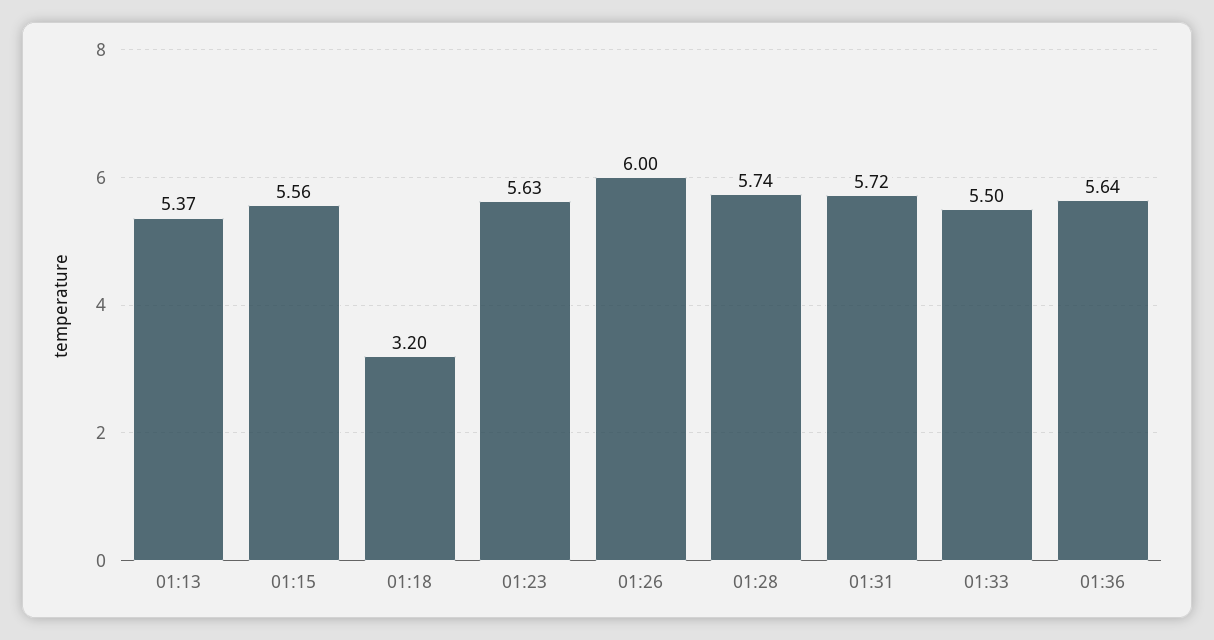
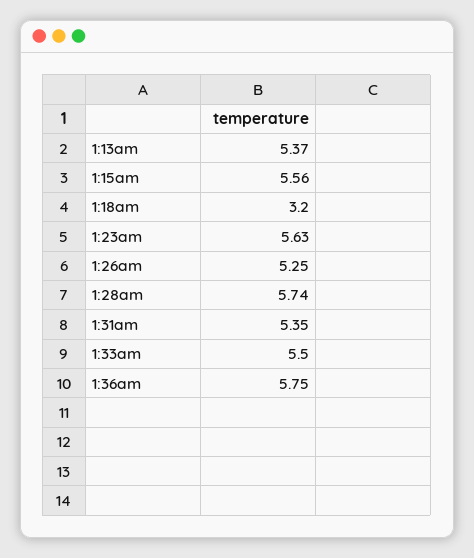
01:26: 6 -> 5.25
01:31: 5.72 -> 5.35
01:36: 5.64 -> 5.75

